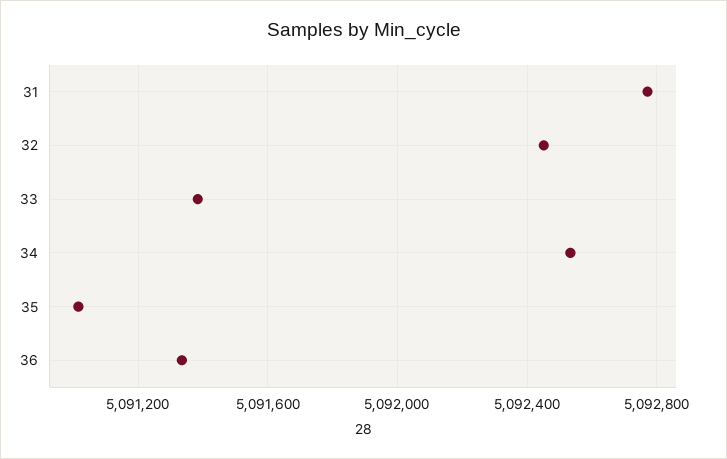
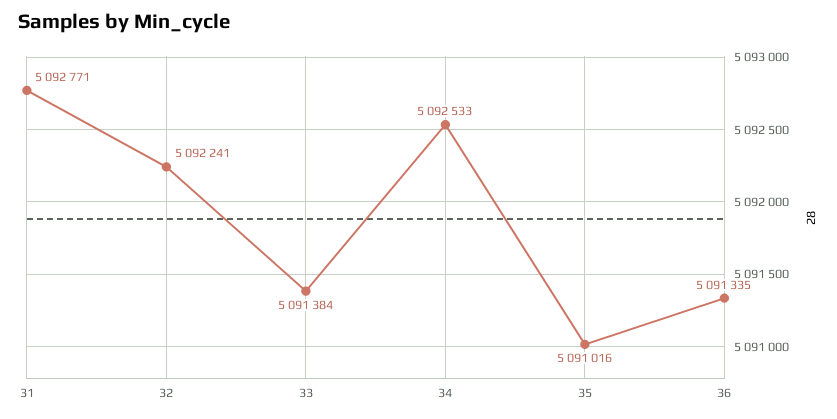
32: 5092450 -> 5092241

